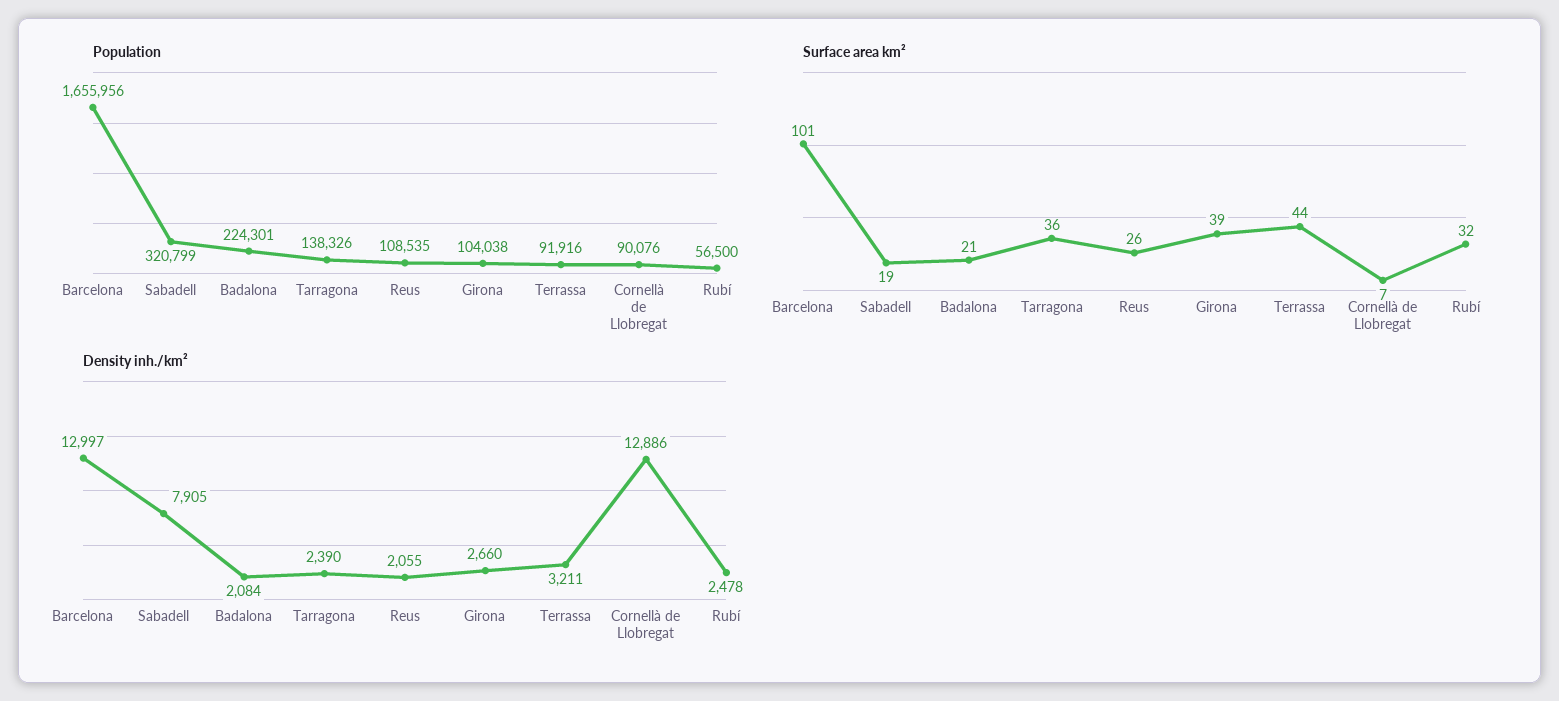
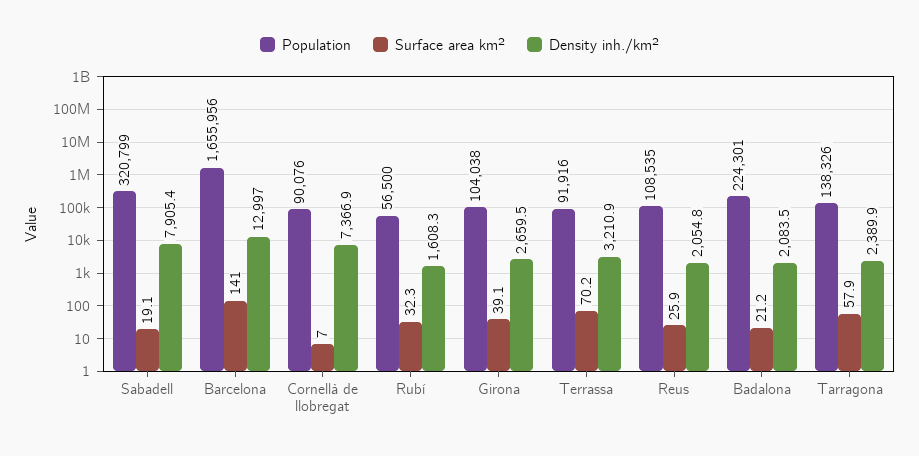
Surface area km², Barcelona: 101 -> 141
Surface area km², Tarragona: 36 -> 57.9
Surface area km², Terrassa: 44 -> 70.2
Density inh./km², Cornellà de Llobregat: 12886 -> 7366.9
Density inh./km², Rubí: 2478 -> 1608.3

